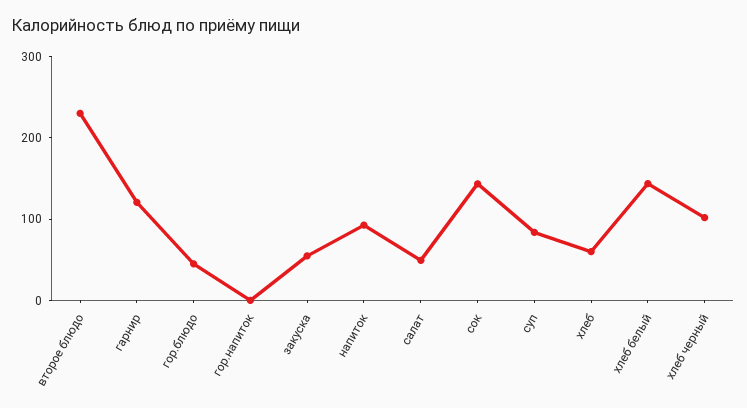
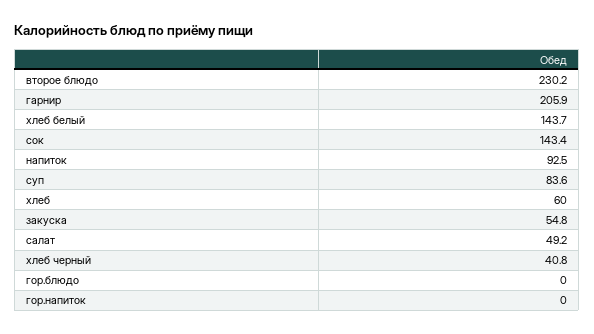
гарнир: 120 -> 205.9
гор.блюдо: 40 -> 0
хлеб черный: 100 -> 40.8

